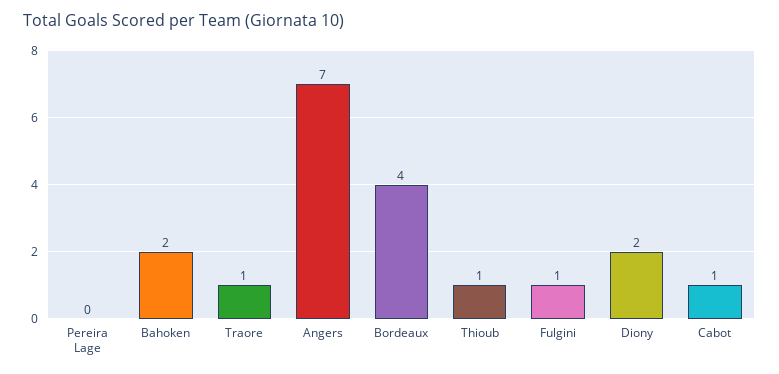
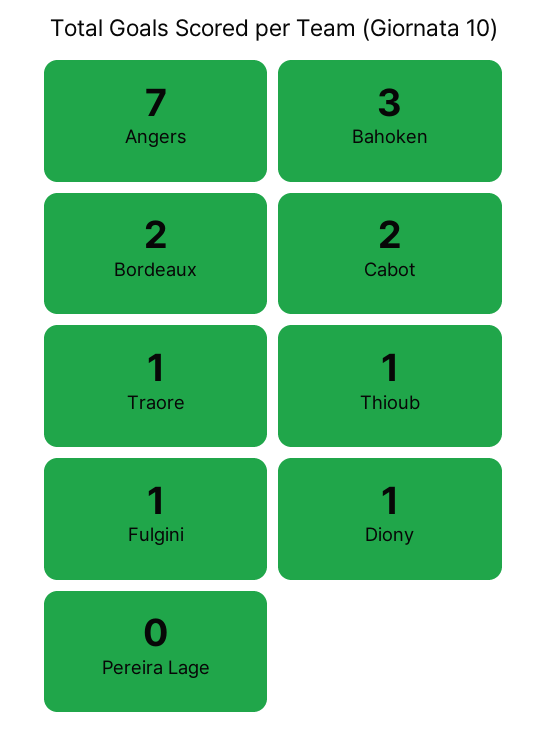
Bahoken: 2 -> 3
Bordeaux: 4 -> 2
Diony: 2 -> 1
Cabot: 1 -> 2

